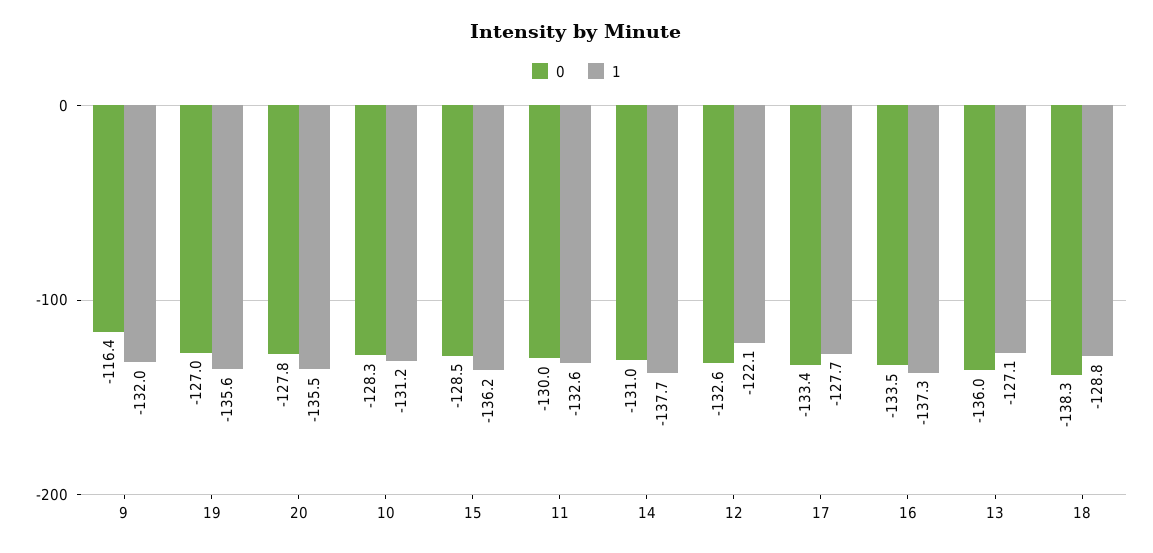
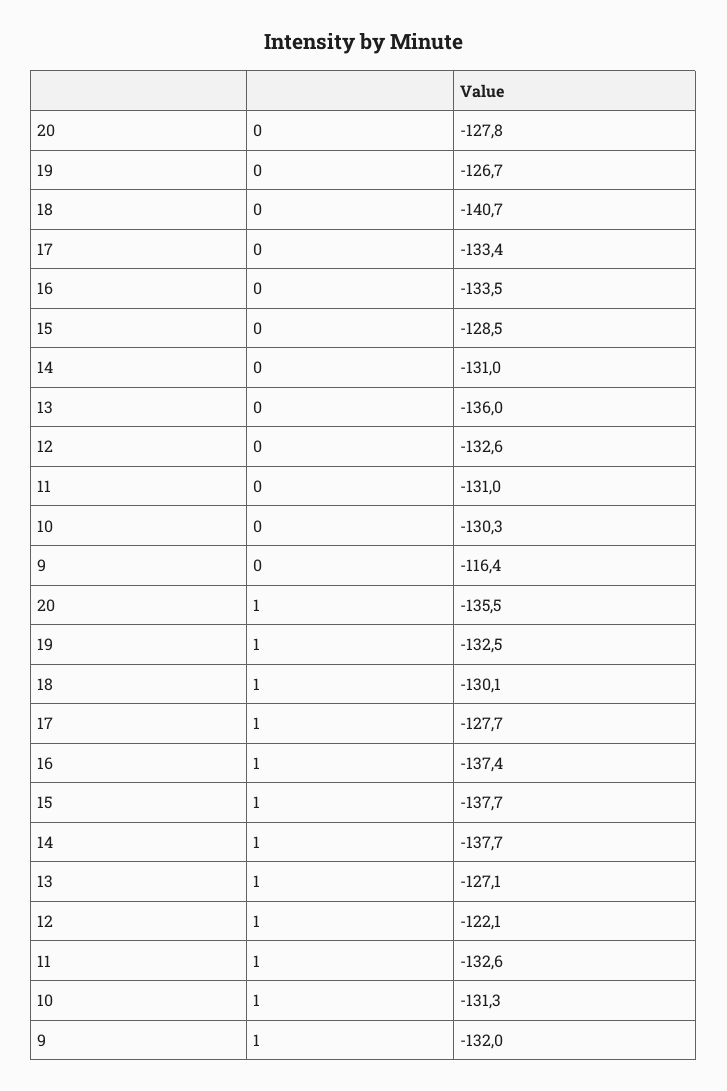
0, 19: -127 -> -126.7
1, 19: -135.6 -> -132.5
0, 10: -128.3 -> -130.3
1, 10: -131.2 -> -131.3
1, 15: -136.2 -> -137.7
0, 11: -130 -> -131
1, 16: -137.3 -> -137.4
0, 18: -138.3 -> -140.7
1, 18: -128.8 -> -130.1

